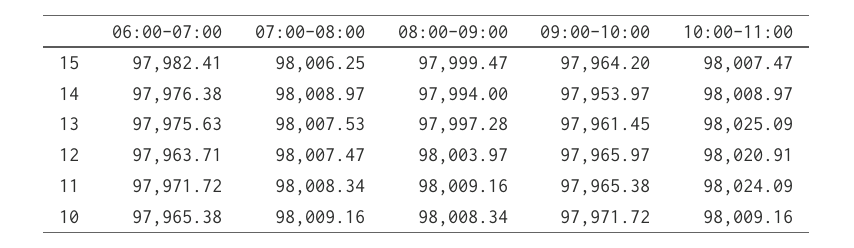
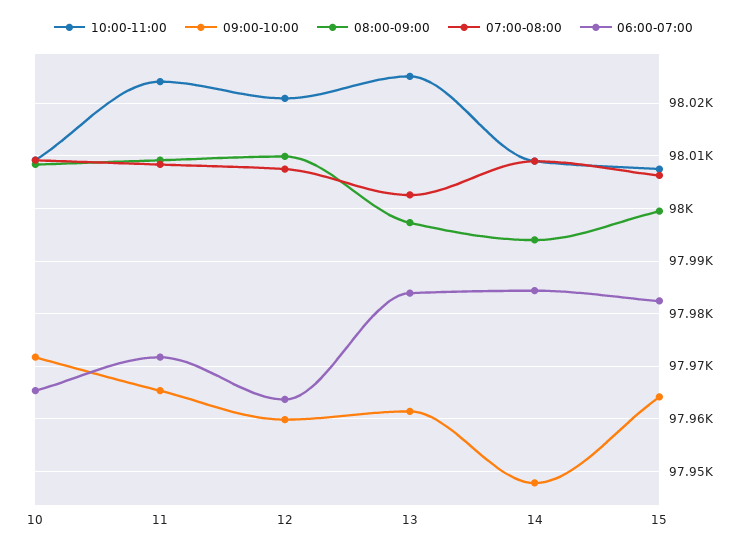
06:00-07:00, 14: 97976.38 -> 97984
09:00-10:00, 14: 97953.97 -> 97948
06:00-07:00, 13: 97975.63 -> 97984
07:00-08:00, 13: 98007.53 -> 98002
08:00-09:00, 12: 98003.97 -> 98010
09:00-10:00, 12: 97965.97 -> 97960

